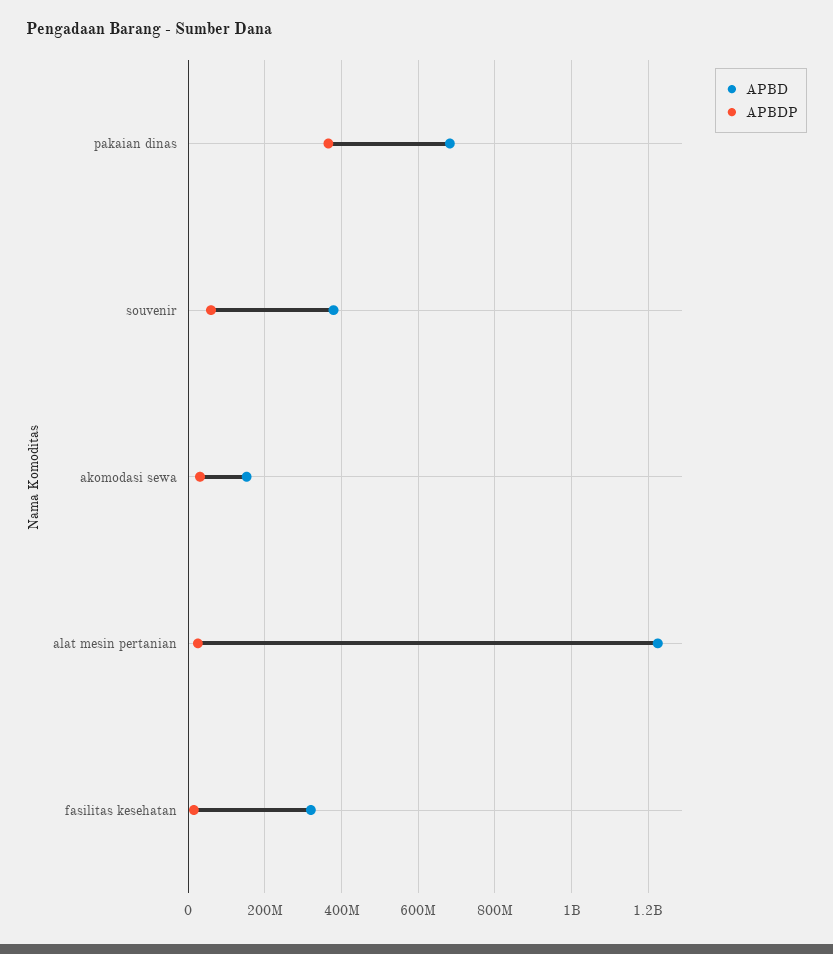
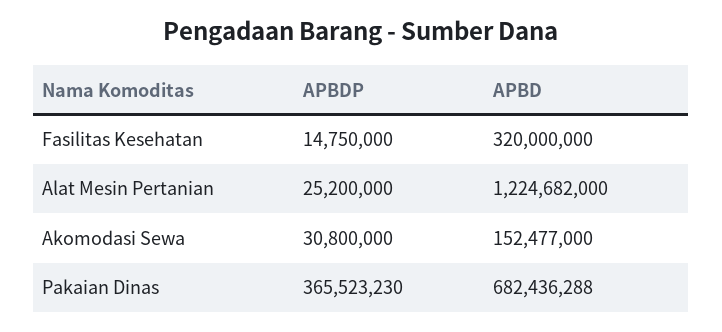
APBD, souvenir: 380000000 -> none
APBDP, souvenir: 60000000 -> none

